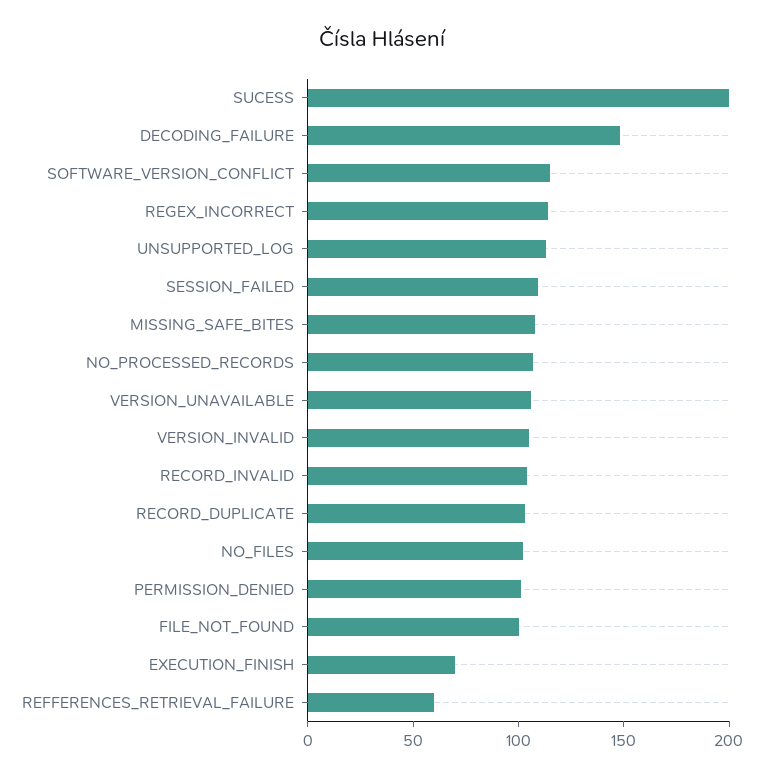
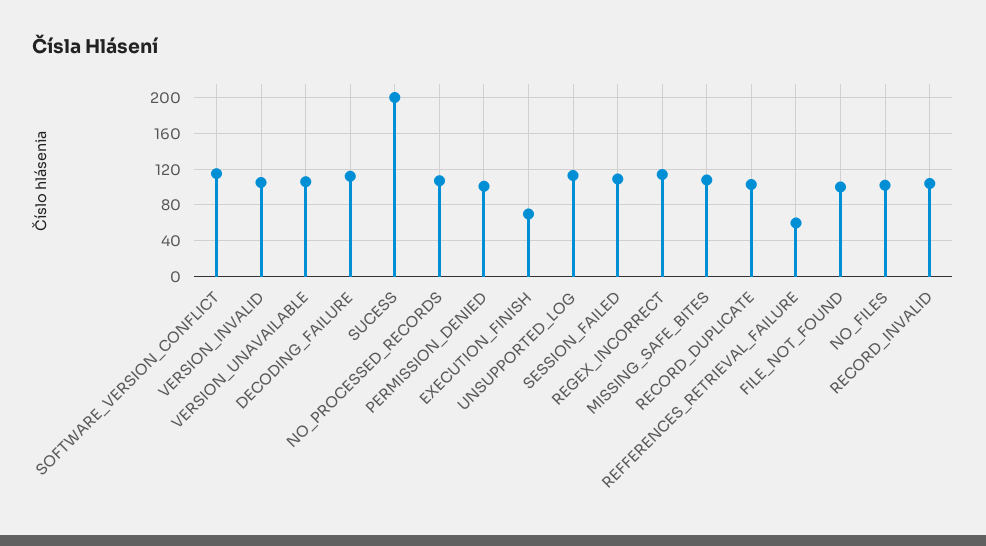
DECODING_FAILURE: 150 -> 110

